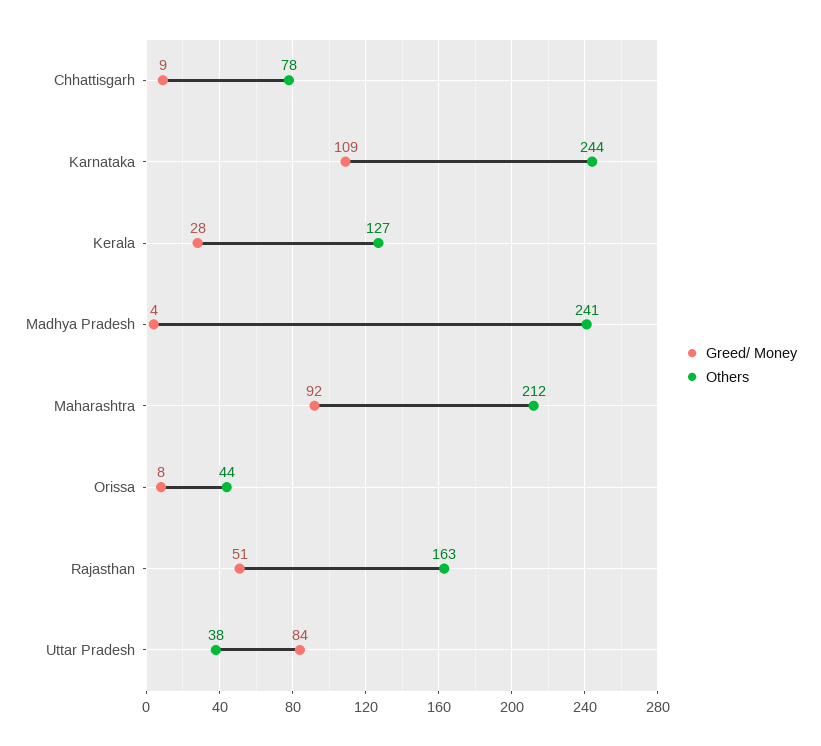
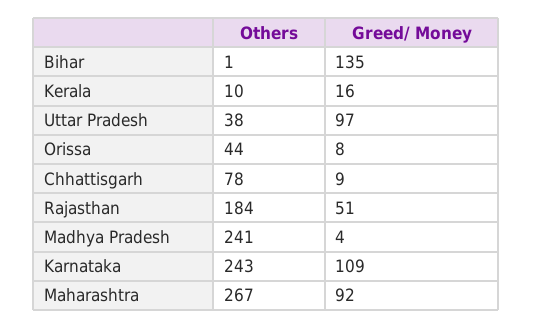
Others, Karnataka: 244 -> 243
Greed/ Money, Kerala: 28 -> 16
Others, Kerala: 127 -> 10
Others, Maharashtra: 212 -> 267
Others, Rajasthan: 163 -> 184
Greed/ Money, Uttar Pradesh: 84 -> 97
Others, Bihar: none -> 1
Greed/ Money, Bihar: none -> 135

